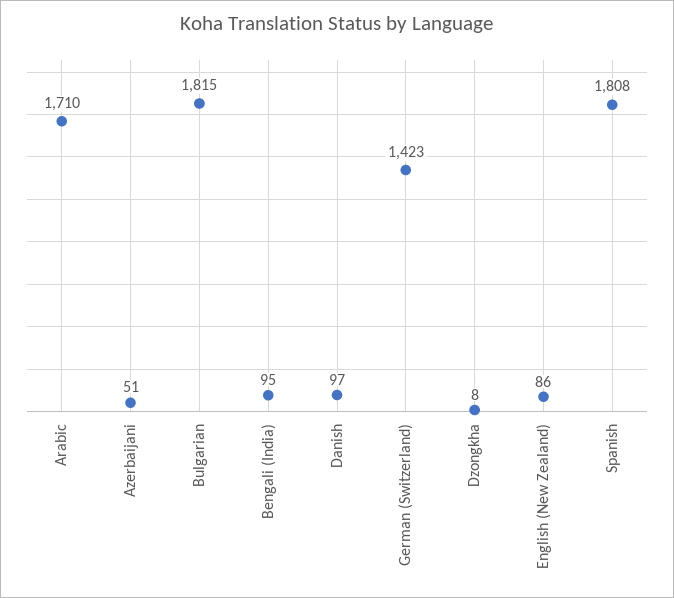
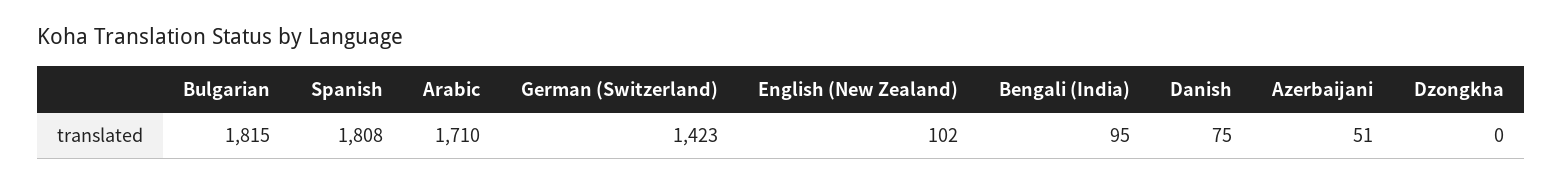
Danish: 97 -> 75
Dzongkha: 8 -> 0
English (New Zealand): 86 -> 102

